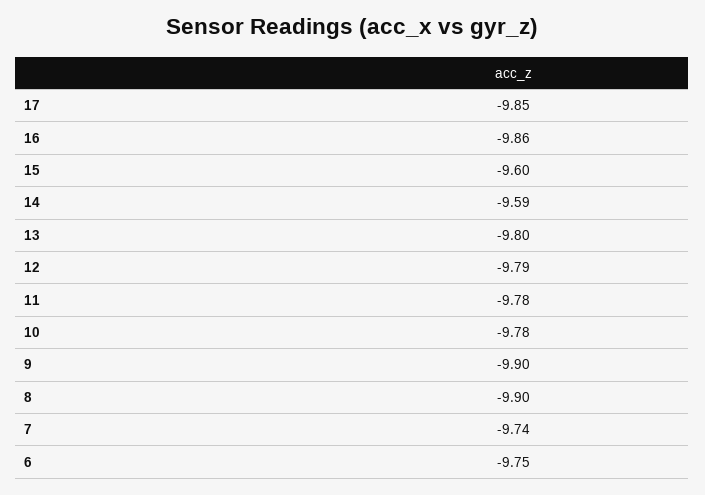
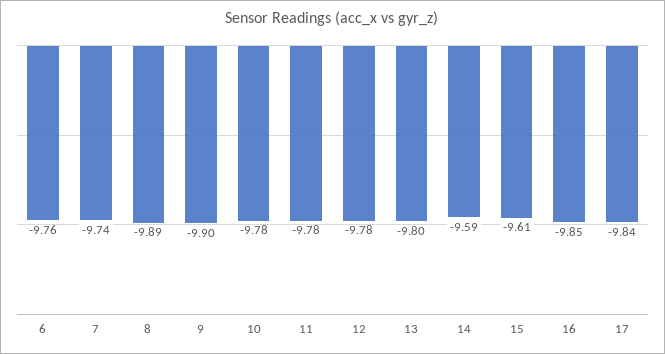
17: -9.85 -> -9.84
16: -9.86 -> -9.85
15: -9.6 -> -9.61
12: -9.79 -> -9.78
8: -9.9 -> -9.89
6: -9.75 -> -9.76

